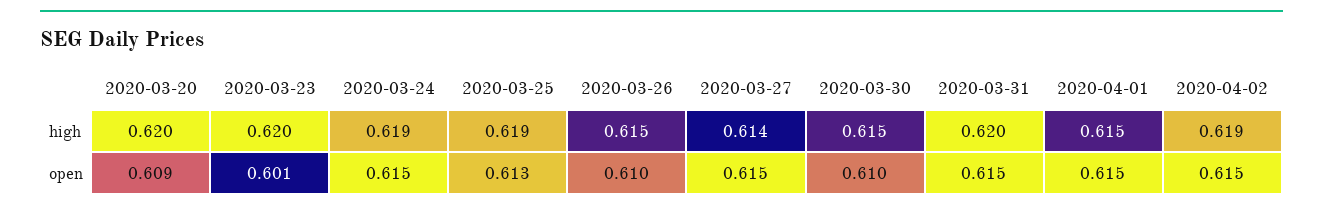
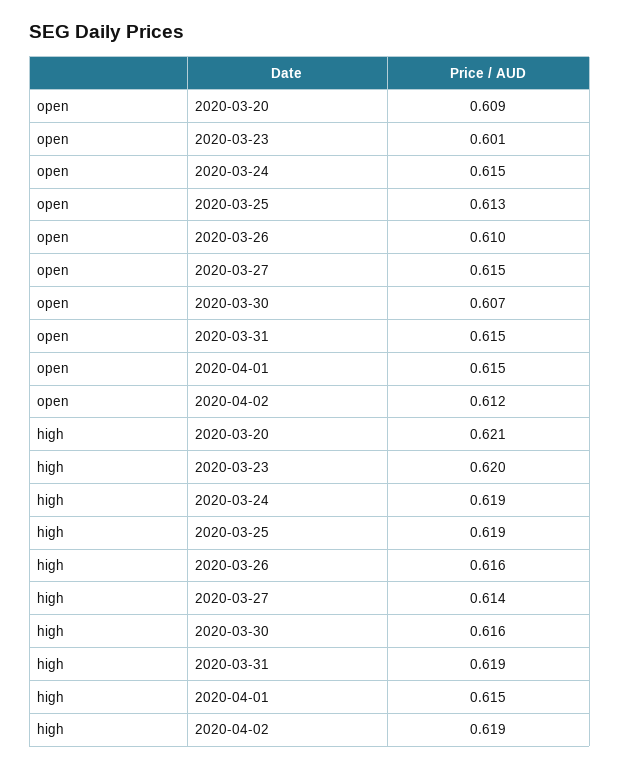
2020-03-20, high: 0.62 -> 0.621
2020-03-26, high: 0.615 -> 0.616
2020-03-30, high: 0.615 -> 0.616
2020-03-31, high: 0.62 -> 0.619
2020-03-30, open: 0.61 -> 0.607
2020-04-02, open: 0.615 -> 0.612

